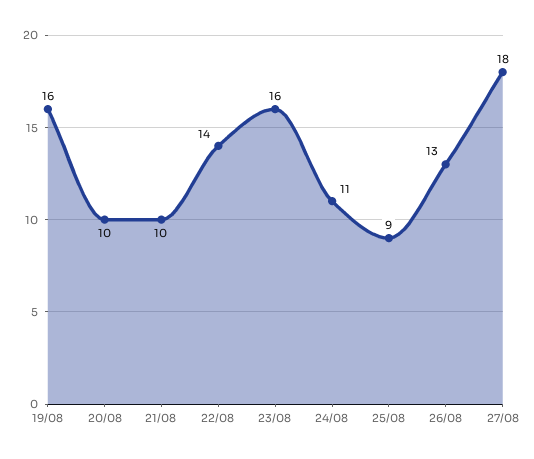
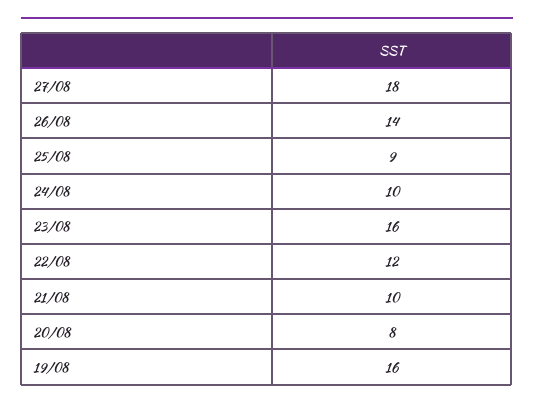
20/08: 10 -> 8
22/08: 14 -> 12
24/08: 11 -> 10
26/08: 13 -> 14

